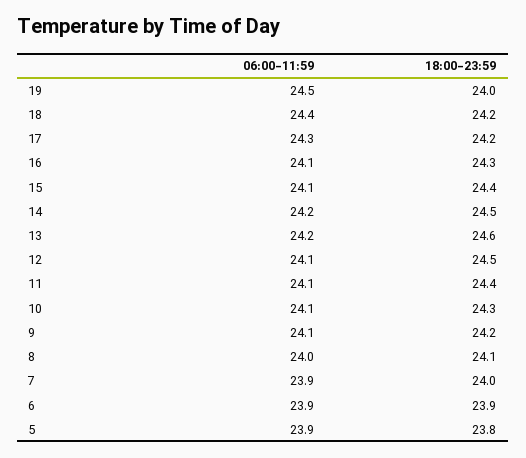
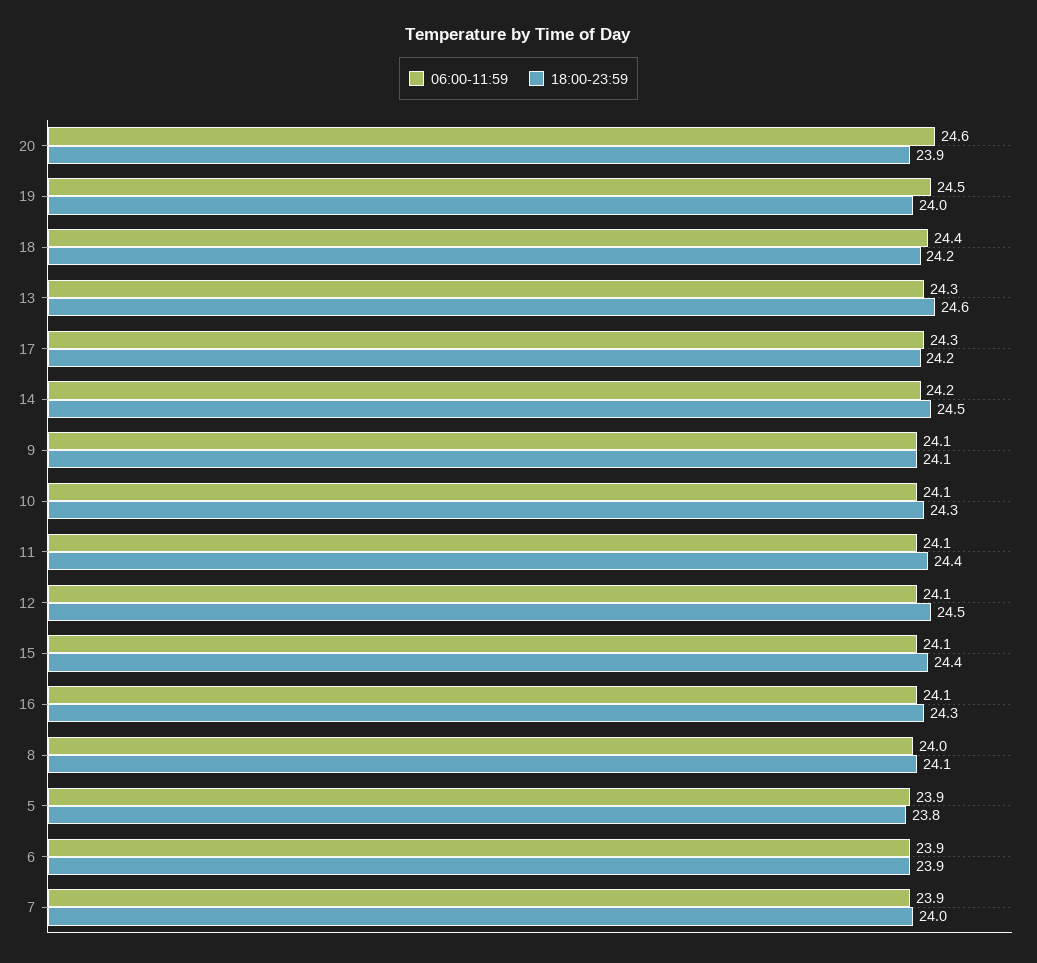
06:00-11:59, 13: 24.2 -> 24.3
18:00-23:59, 9: 24.2 -> 24.1
06:00-11:59, 20: none -> 24.6
18:00-23:59, 20: none -> 23.9

